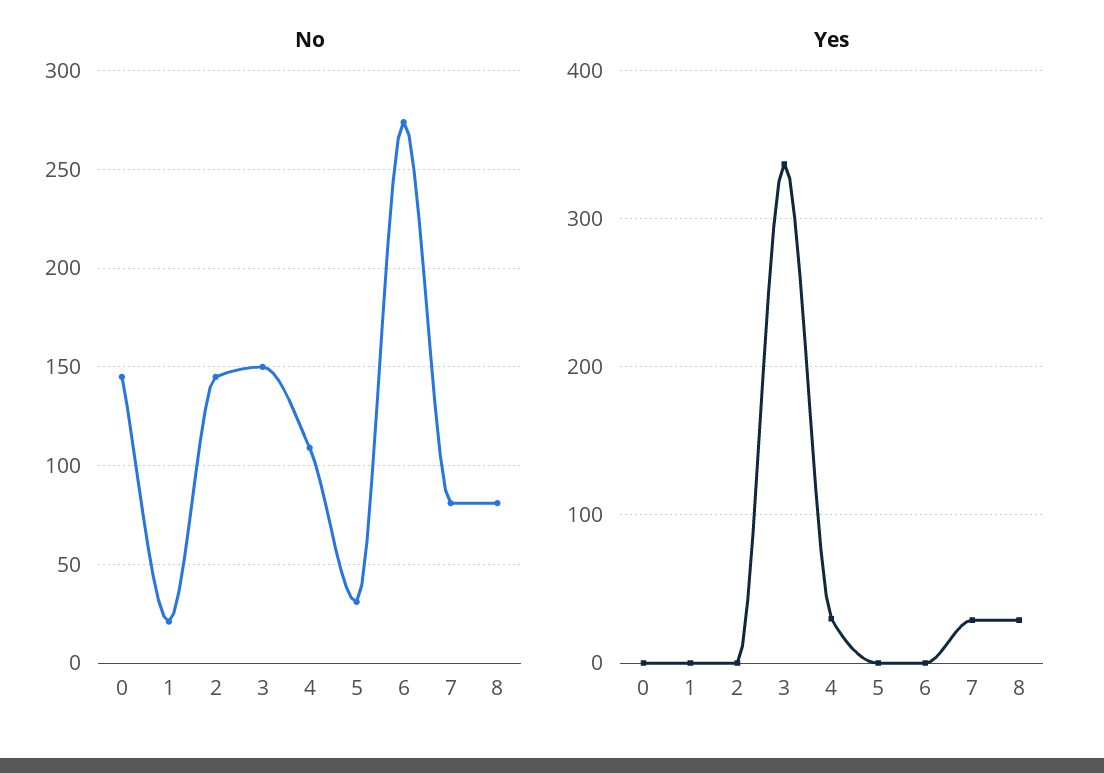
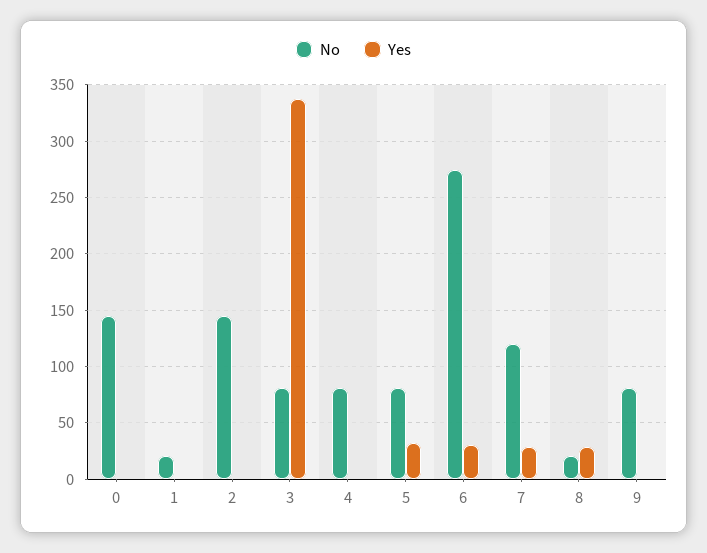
No, 3: 150 -> 80
No, 4: 110 -> 80
No, 5: 30 -> 80
No, 7: 80 -> 120
No, 8: 80 -> 20
Yes, 4: 30 -> 0
Yes, 5: 0 -> 30
Yes, 6: 0 -> 30
No, 9: none -> 80
Yes, 9: none -> 0

